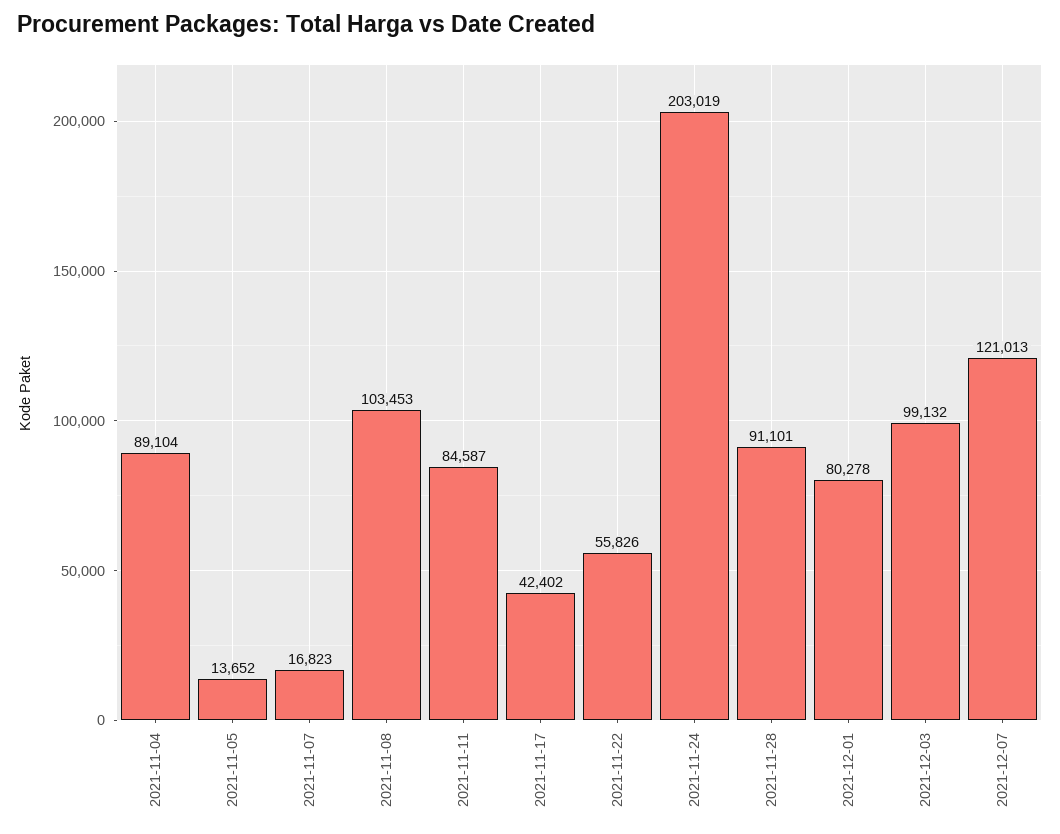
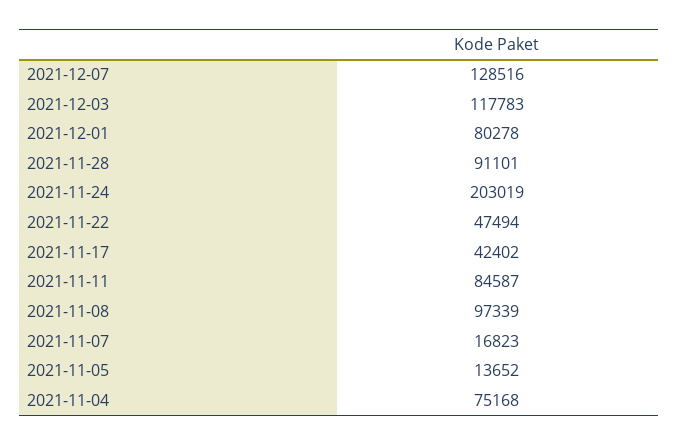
2021-11-04: 89104 -> 75168
2021-11-08: 103453 -> 97339
2021-11-22: 55826 -> 47494
2021-12-03: 99132 -> 117783
2021-12-07: 121013 -> 128516

